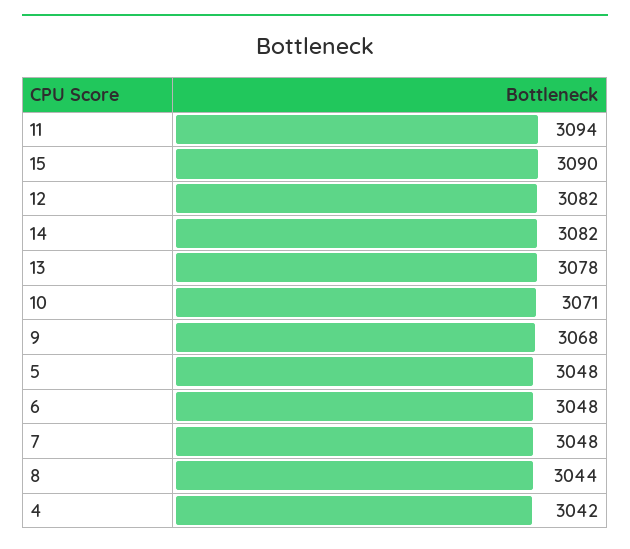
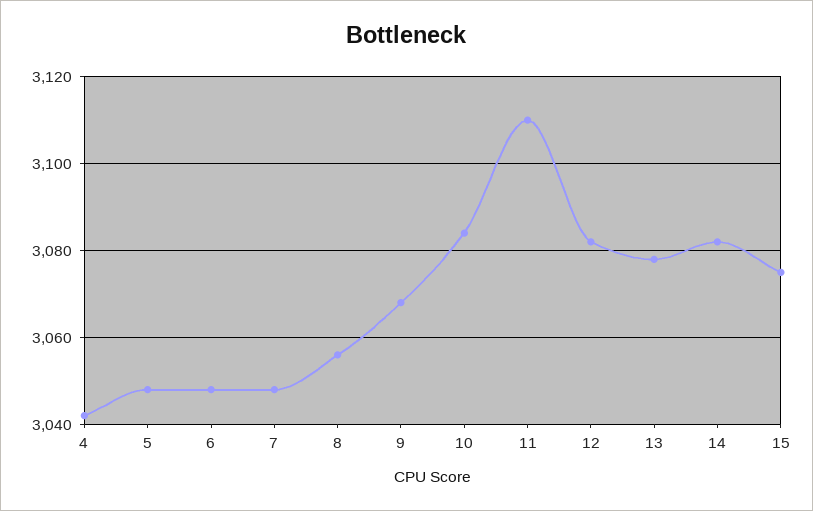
11: 3094 -> 3110
15: 3090 -> 3075
10: 3071 -> 3085
8: 3044 -> 3055

